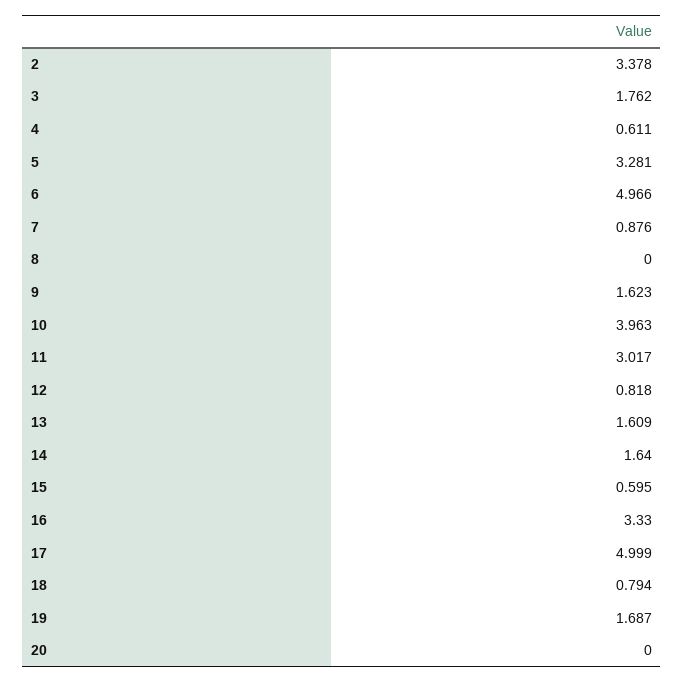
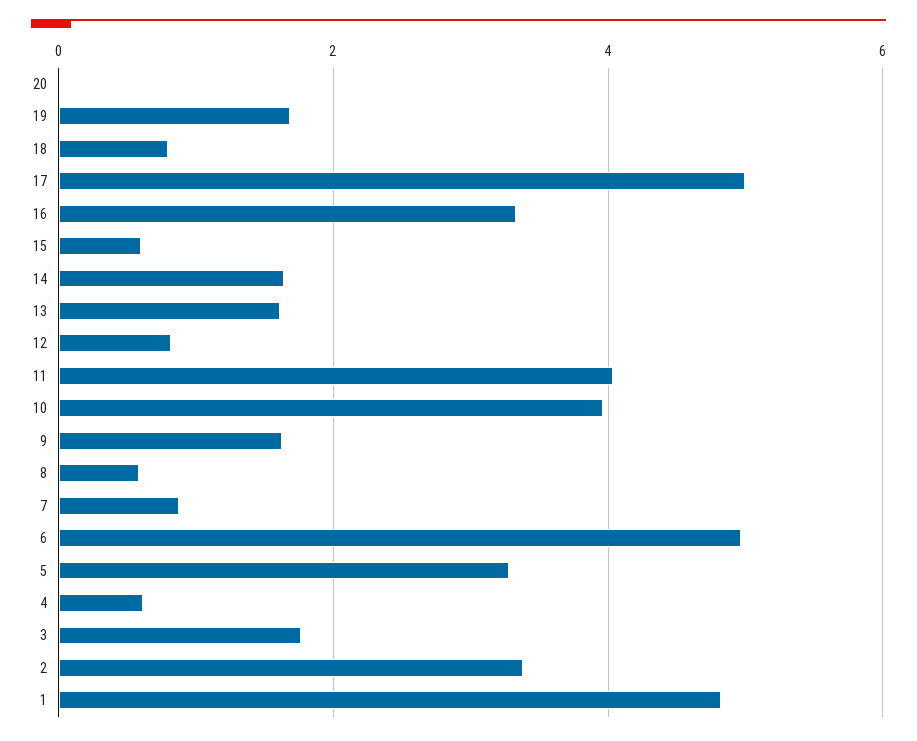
8: 0 -> 0.6
11: 3.017 -> 4
1: none -> 4.8

